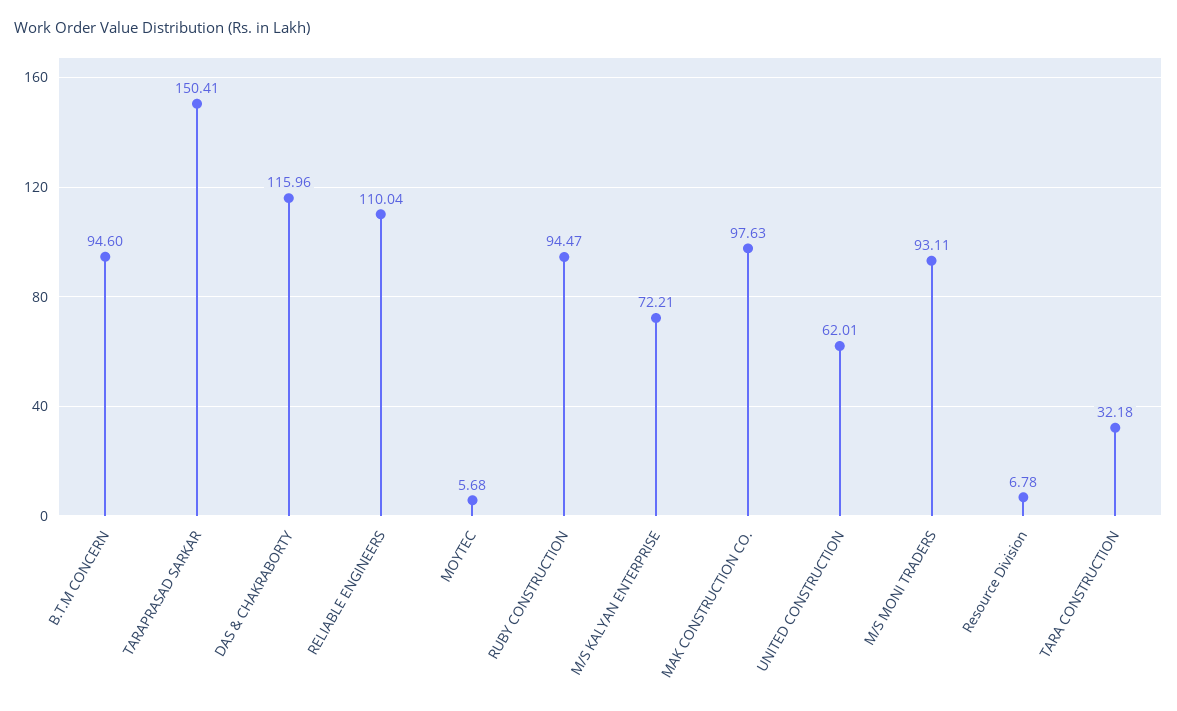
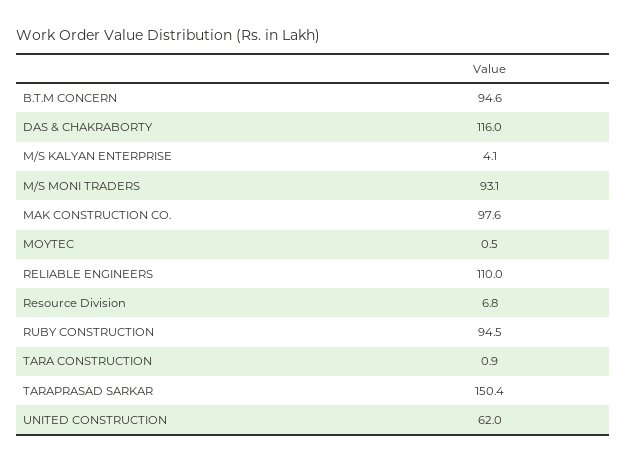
MOYTEC: 5.68 -> 0.5
M/S KALYAN ENTERPRISE: 72.21 -> 4.1
TARA CONSTRUCTION: 32.18 -> 0.9

